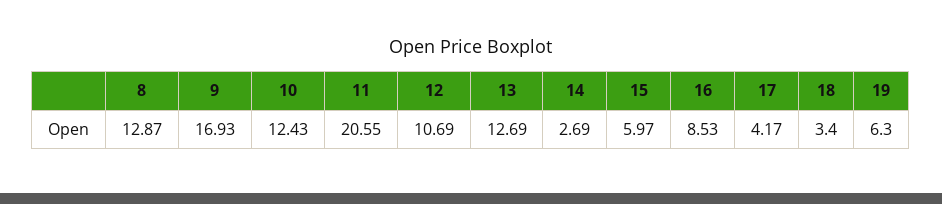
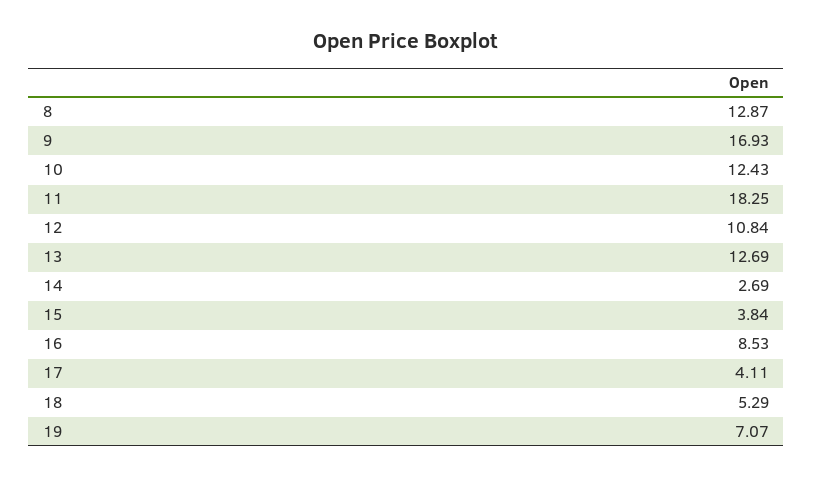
11: 20.55 -> 18.25
12: 10.69 -> 10.84
15: 5.97 -> 3.84
17: 4.17 -> 4.11
18: 3.4 -> 5.29
19: 6.3 -> 7.07

